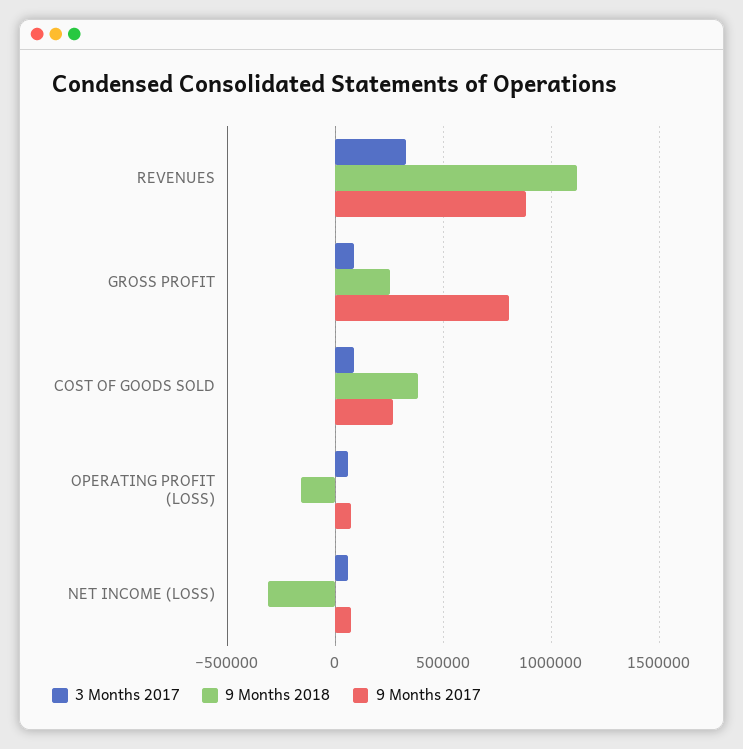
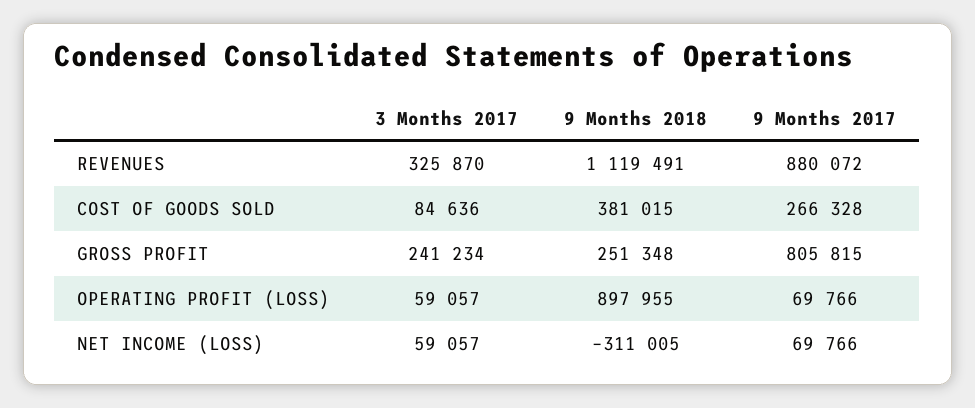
3 Months 2017, GROSS PROFIT: 100000 -> 241234
9 Months 2018, OPERATING PROFIT (LOSS): -150000 -> 897955

